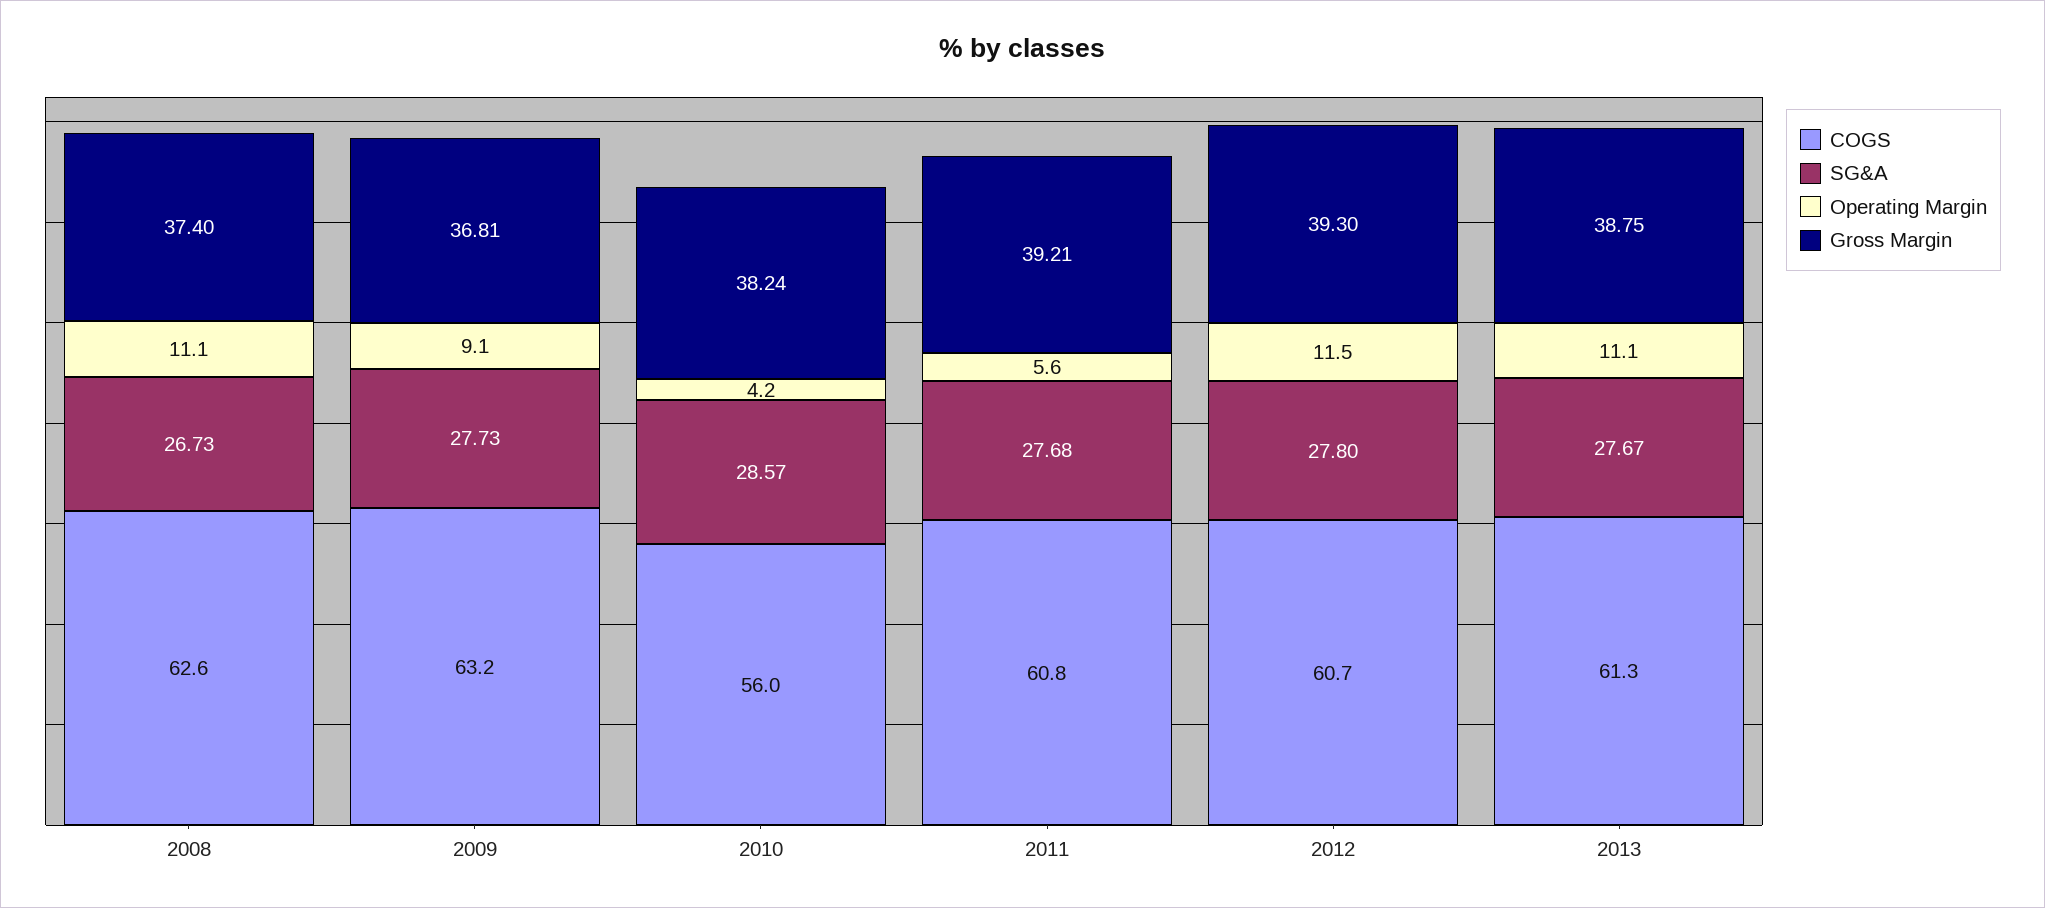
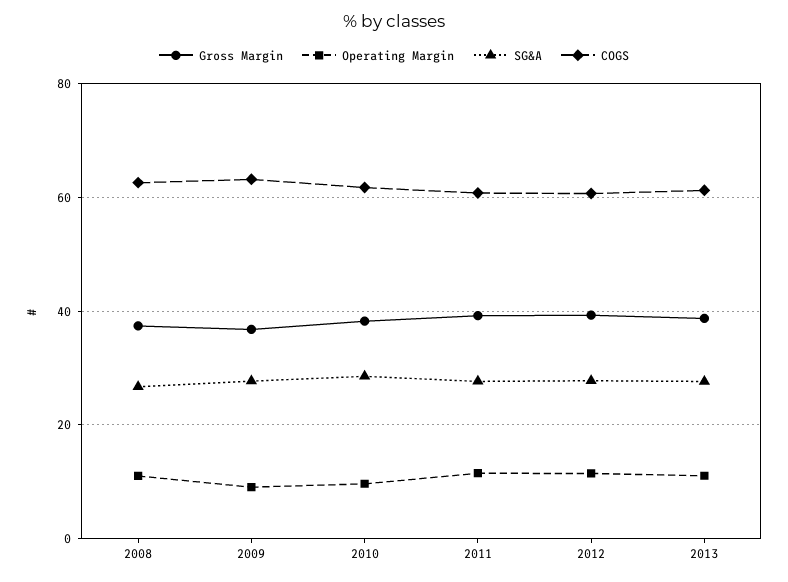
COGS, 2010: 56 -> 62
Operating Margin, 2010: 4.2 -> 10
Operating Margin, 2011: 5.6 -> 12

